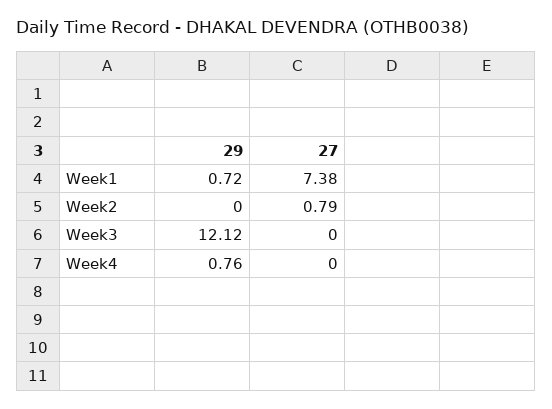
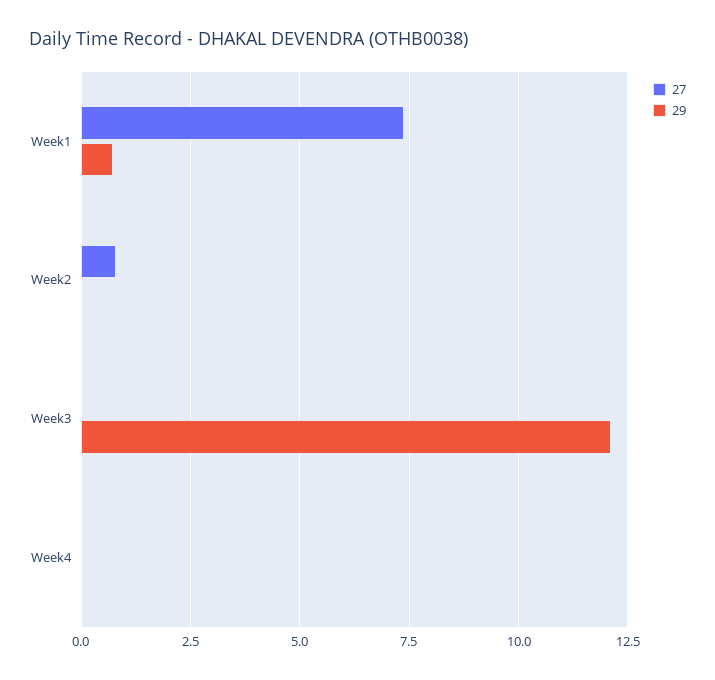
29, Week4: 0.76 -> 0

